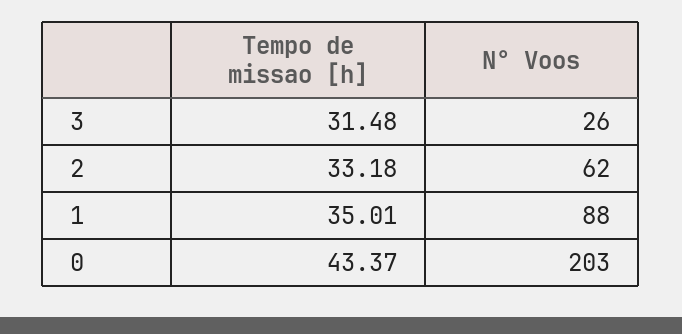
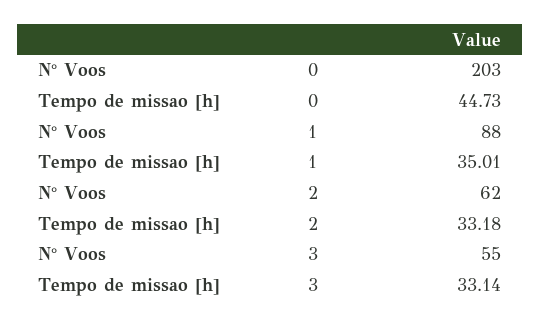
Tempo de missao [h], 3: 31.48 -> 33.14
N° Voos, 3: 26 -> 55
Tempo de missao [h], 0: 43.37 -> 44.73

